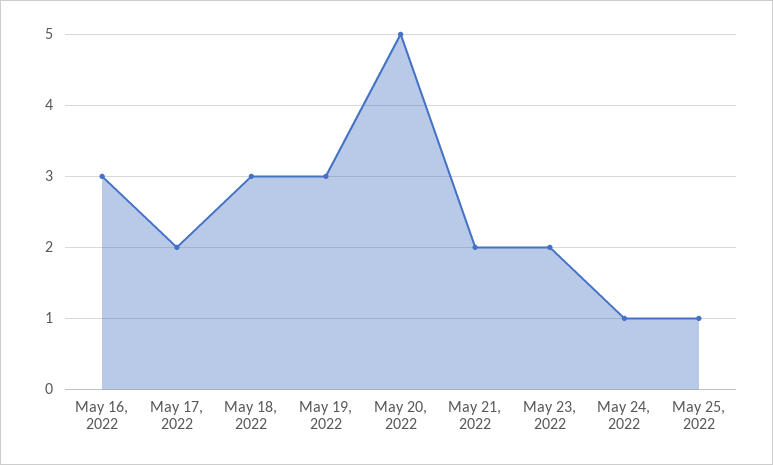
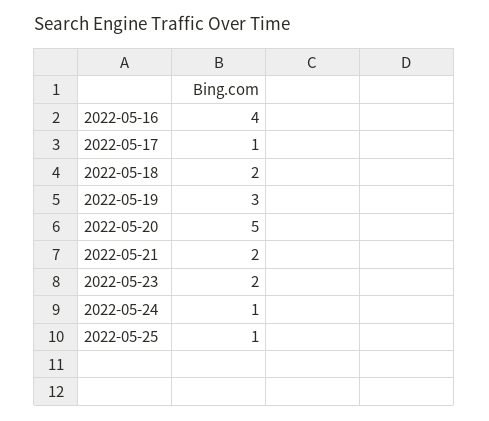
May 16, 2022: 3 -> 4
May 17, 2022: 2 -> 1
May 18, 2022: 3 -> 2

